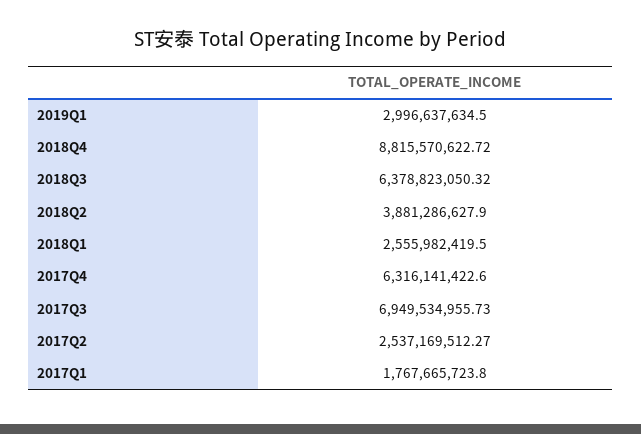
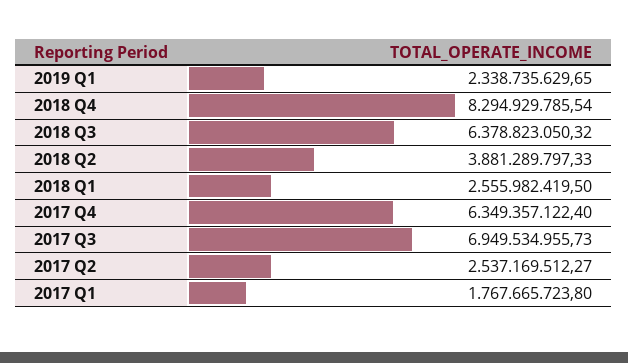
2019Q1: 2996637634.5 -> 2338735629.65
2018Q4: 8815570622.72 -> 8294929785.54
2018Q2: 3881286627.9 -> 3881289797.33
2017Q4: 6316141422.6 -> 6349357122.4

